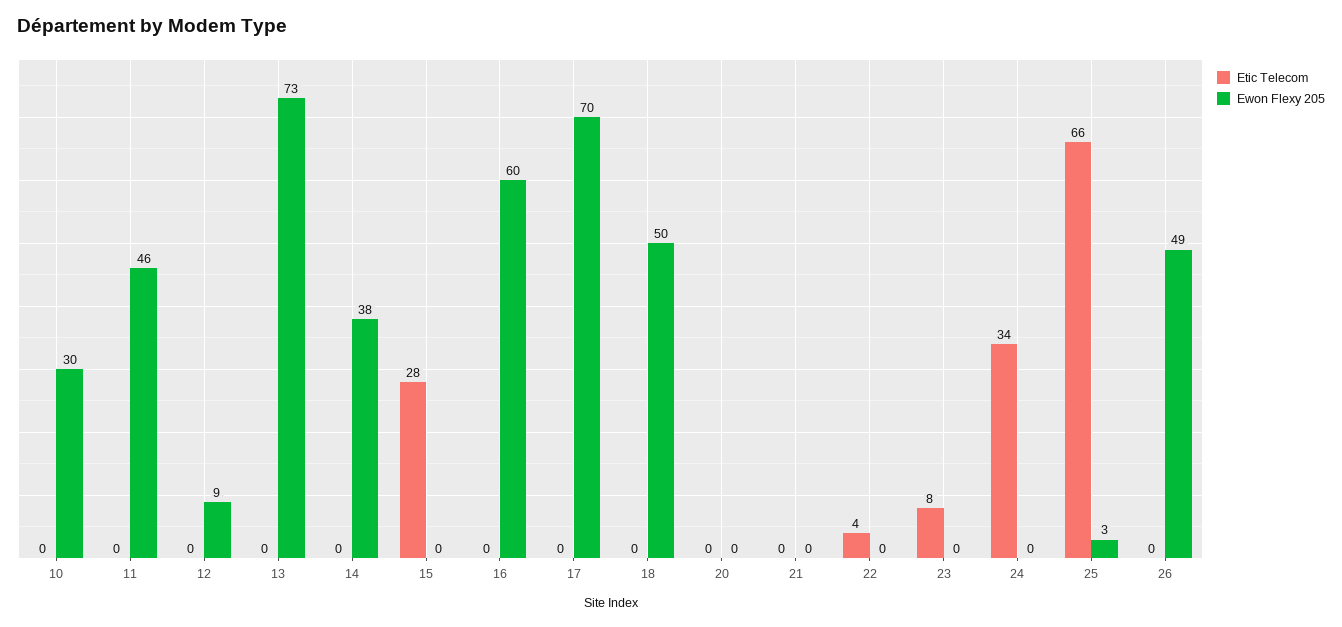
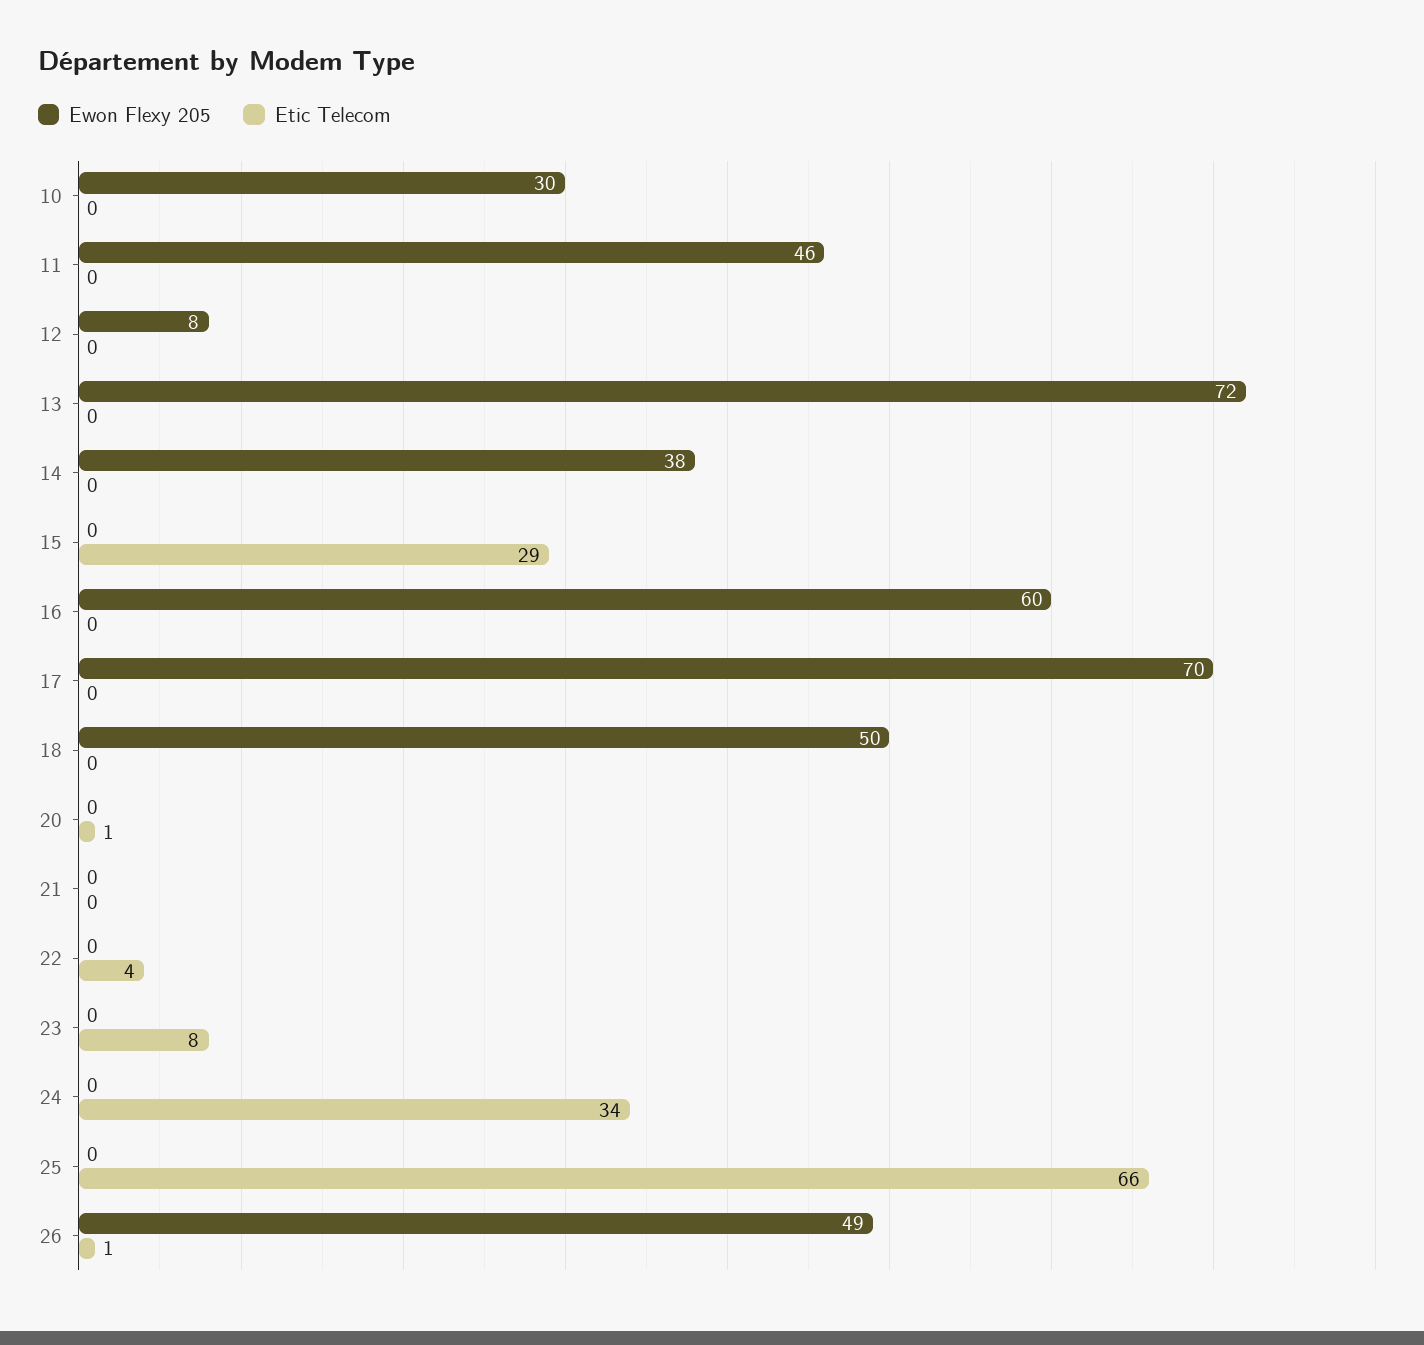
Ewon Flexy 205, 12: 9 -> 8
Ewon Flexy 205, 13: 73 -> 72
Etic Telecom, 15: 28 -> 29
Etic Telecom, 20: 0 -> 1
Ewon Flexy 205, 25: 3 -> 0
Etic Telecom, 26: 0 -> 1

